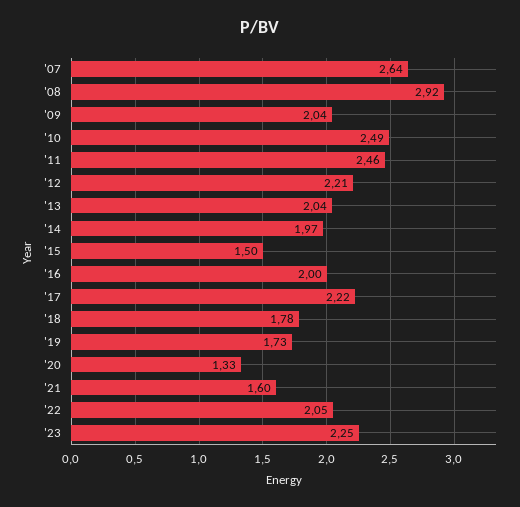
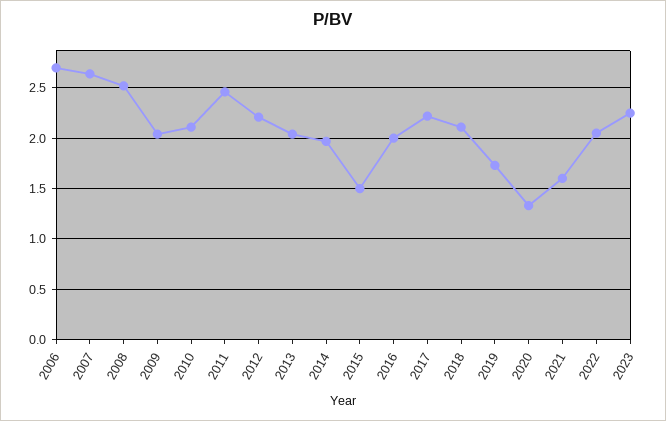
'08: 2.92 -> 2.5
'10: 2.49 -> 2.1
'18: 1.78 -> 2.1
2006: none -> 2.7

